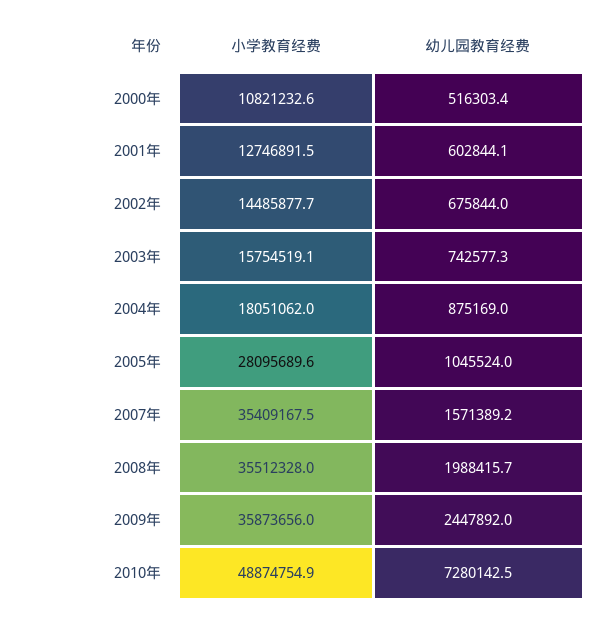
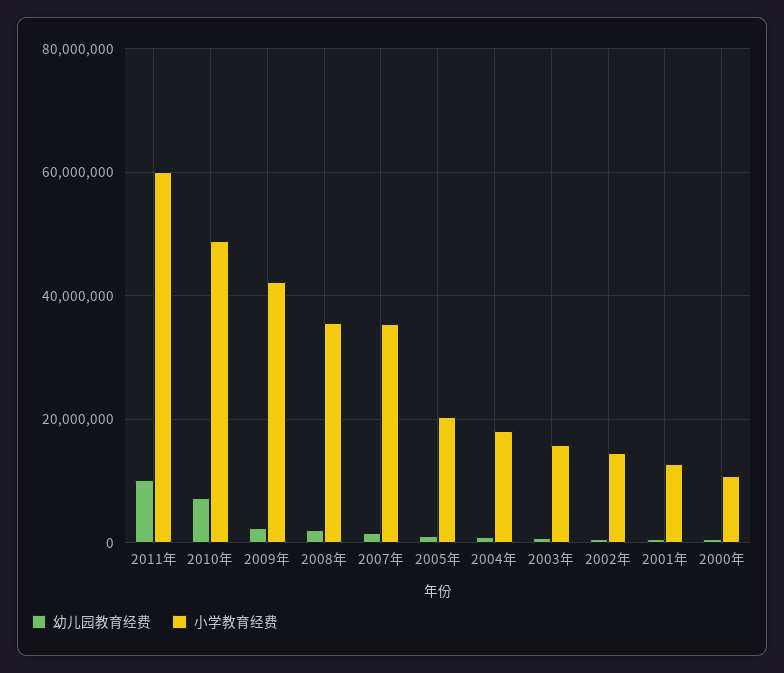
小学教育经费, 2005年: 28095689.6 -> 20000000
小学教育经费, 2009年: 35873656 -> 42000000
幼儿园教育经费, 2011年: none -> 10000000
小学教育经费, 2011年: none -> 60000000

